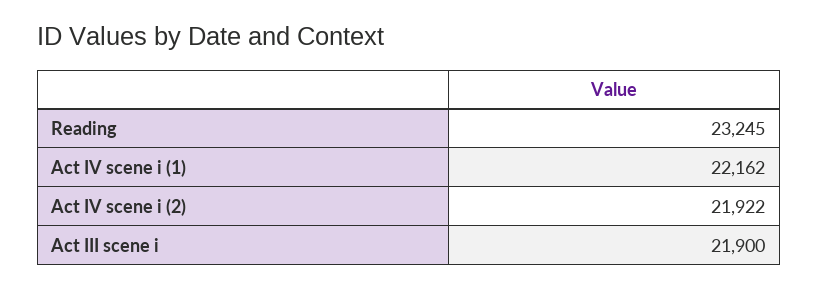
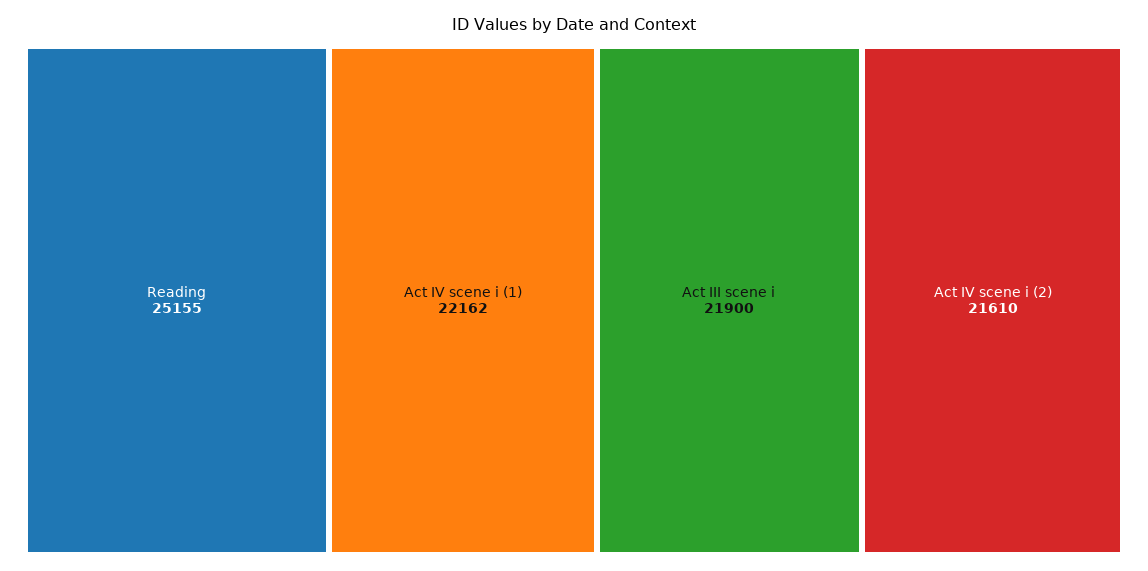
Reading: 23245 -> 25155
Act IV scene i (2): 21922 -> 21610

